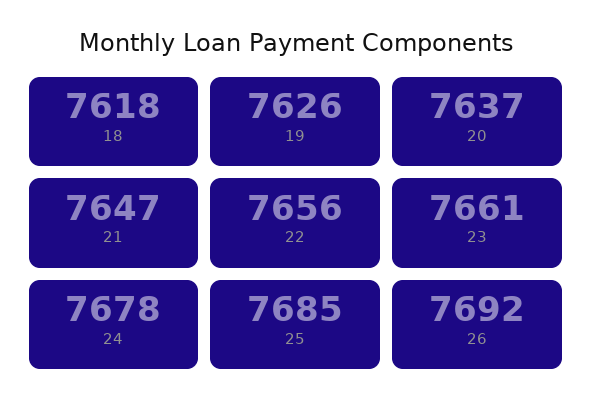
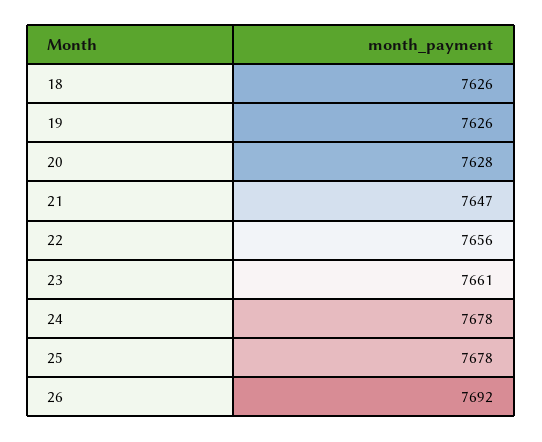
18: 7618 -> 7626
20: 7637 -> 7628
25: 7685 -> 7678

